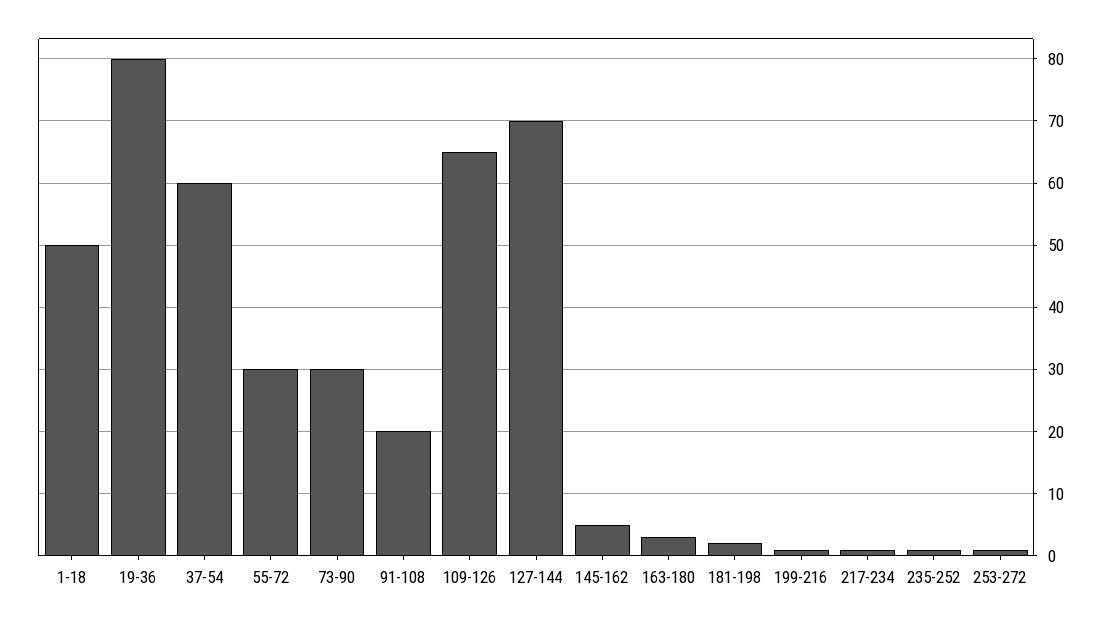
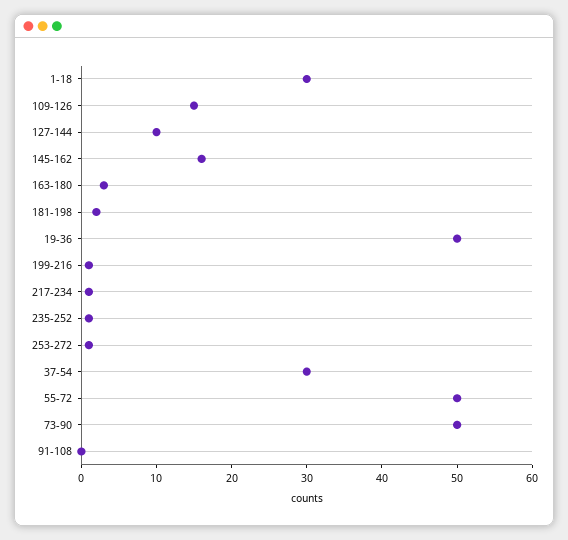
1-18: 50 -> 30
19-36: 80 -> 50
37-54: 60 -> 30
55-72: 30 -> 50
73-90: 30 -> 50
91-108: 20 -> 0
109-126: 65 -> 15
127-144: 70 -> 10
145-162: 5 -> 15

